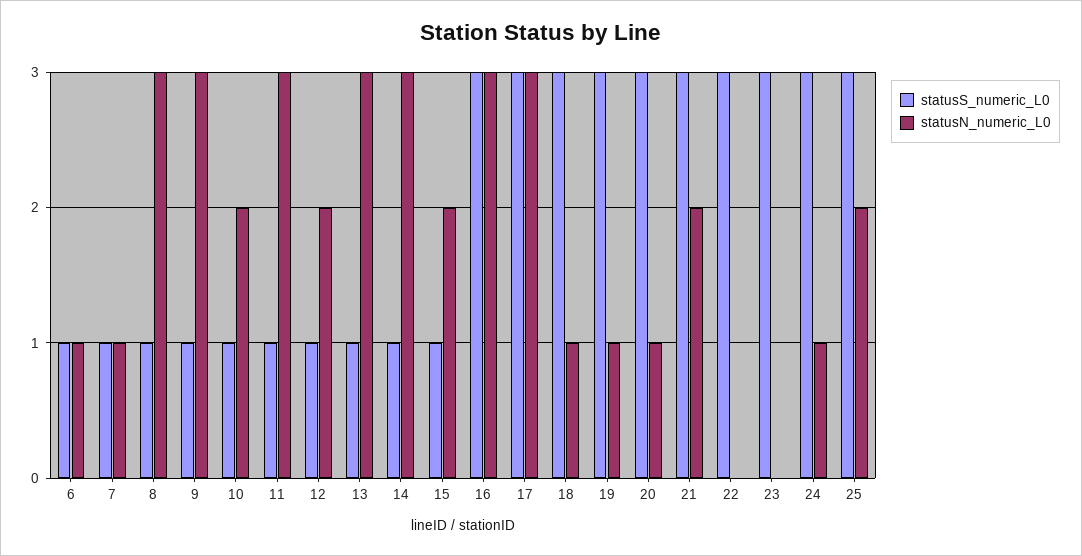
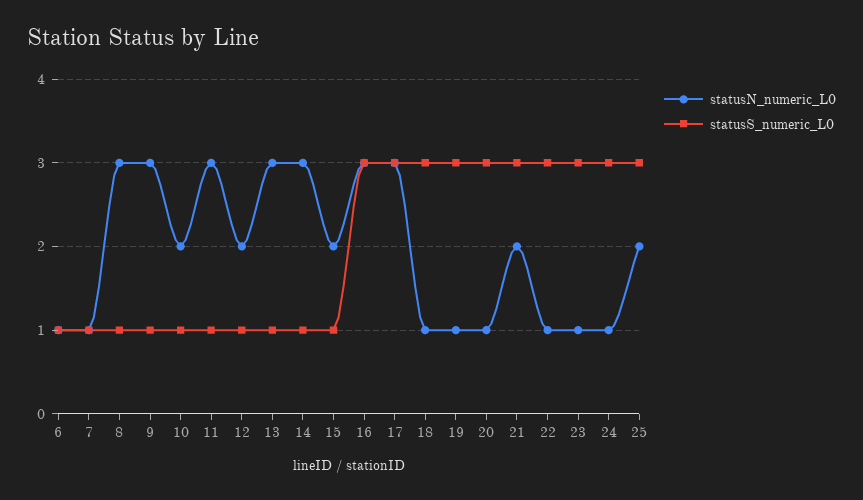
statusN_numeric_L0, 22: 0 -> 1
statusN_numeric_L0, 23: 0 -> 1

